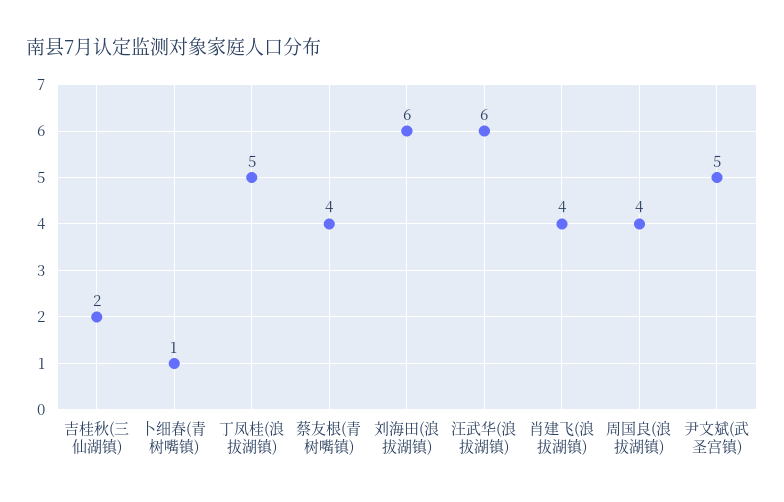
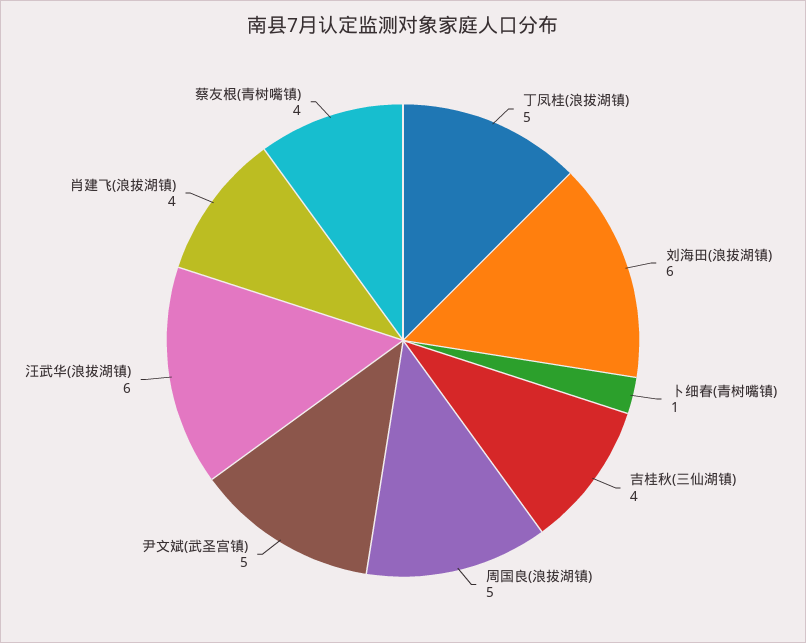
吉桂秋(三仙湖镇): 2 -> 4
周国良(浪拔湖镇): 4 -> 5

